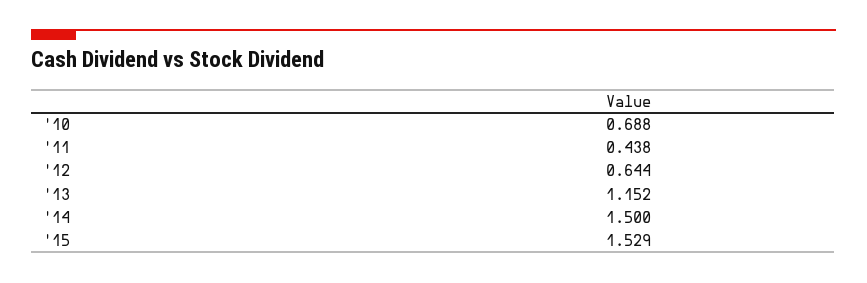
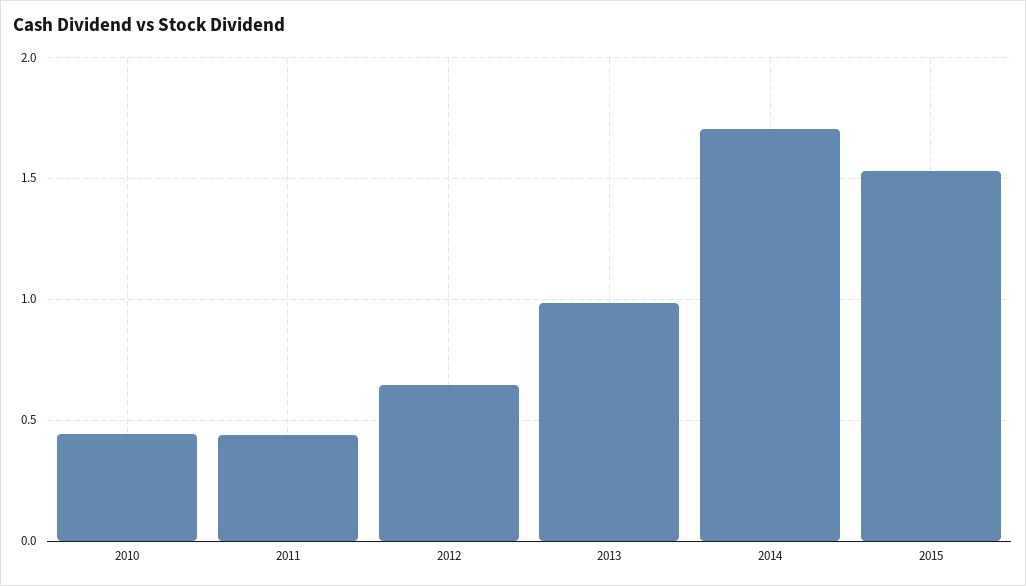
'10: 0.688 -> 0.45
'13: 1.152 -> 1
'14: 1.5 -> 1.7

